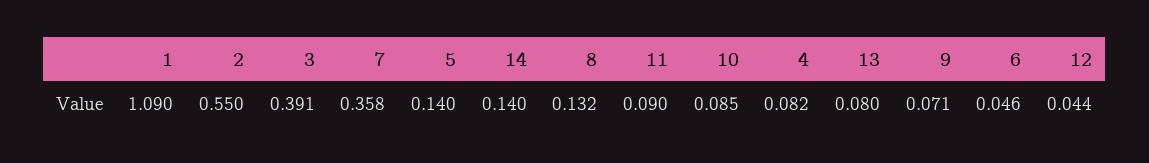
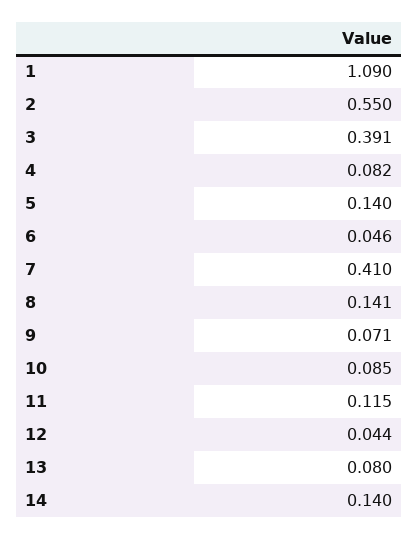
7: 0.358 -> 0.41
8: 0.132 -> 0.141
11: 0.09 -> 0.115

